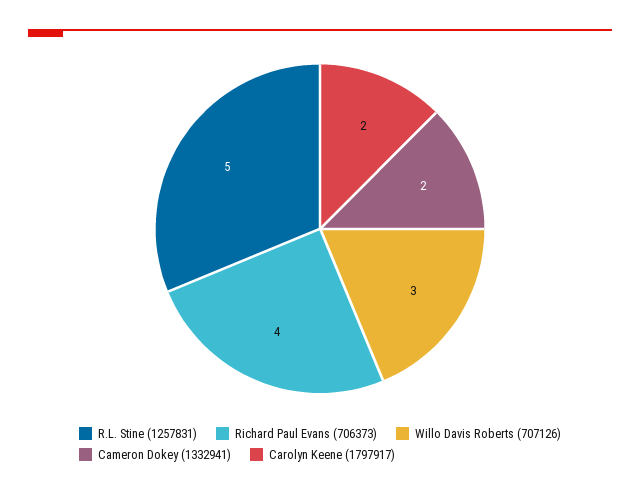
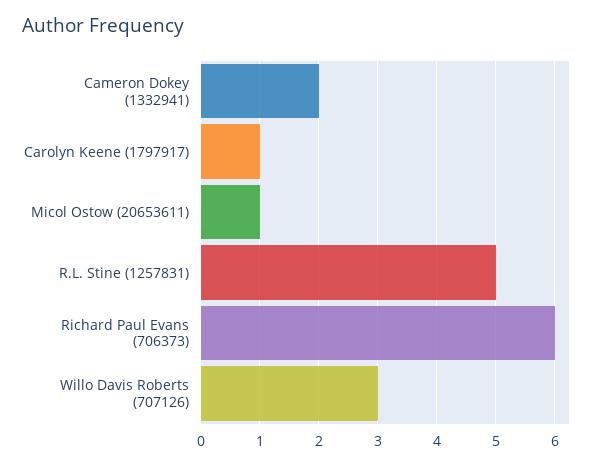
Richard Paul Evans (706373): 4 -> 6
Carolyn Keene (1797917): 2 -> 1
Micol Ostow (20653611): none -> 1

